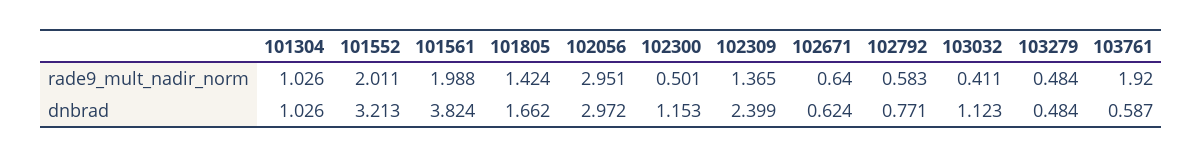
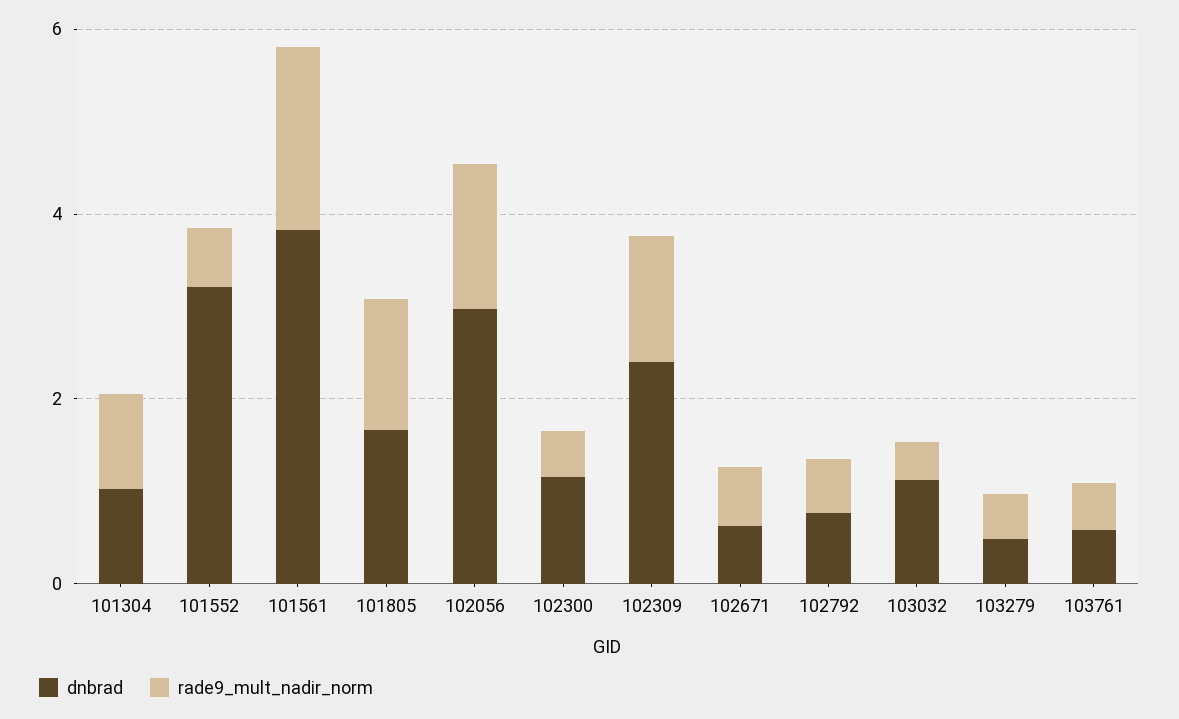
rade9_mult_nadir_norm, 101552: 2.011 -> 0.5
rade9_mult_nadir_norm, 102056: 2.951 -> 1.5
rade9_mult_nadir_norm, 103761: 1.92 -> 0.5

